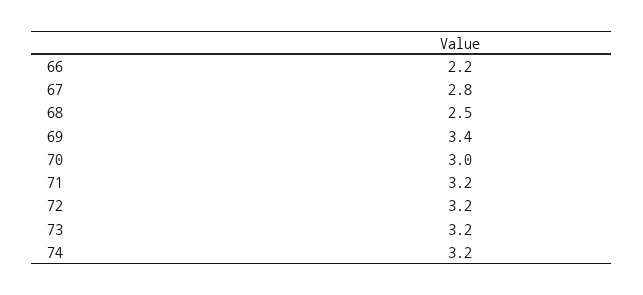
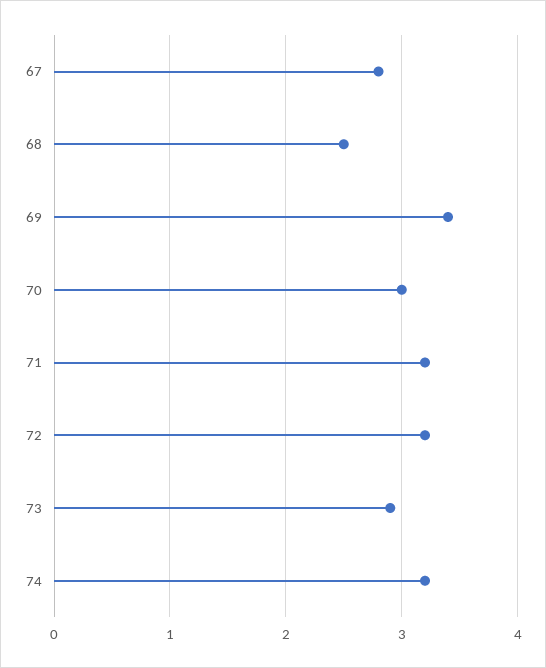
66: 2.2 -> none
73: 3.2 -> 2.9

